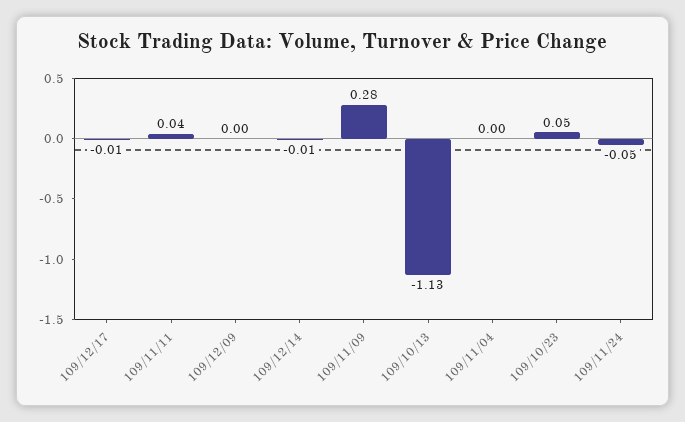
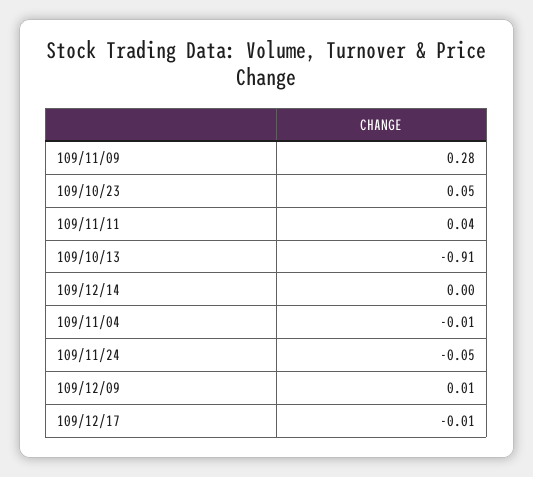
109/12/09: 0 -> 0.01
109/12/14: -0.01 -> 0
109/10/13: -1.13 -> -0.91
109/11/04: 0 -> -0.01

